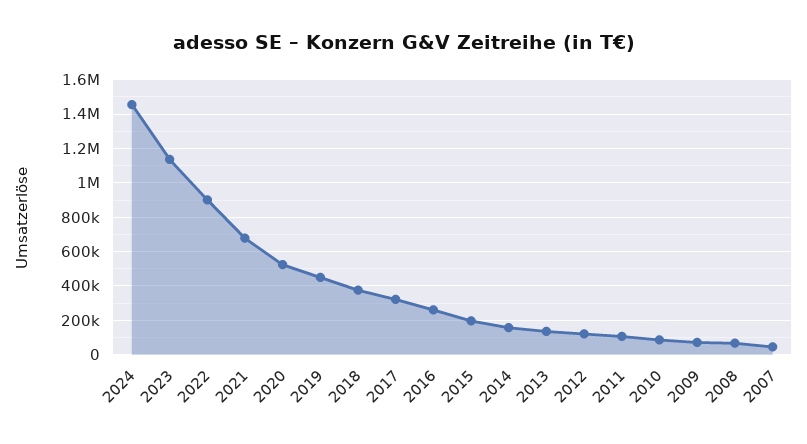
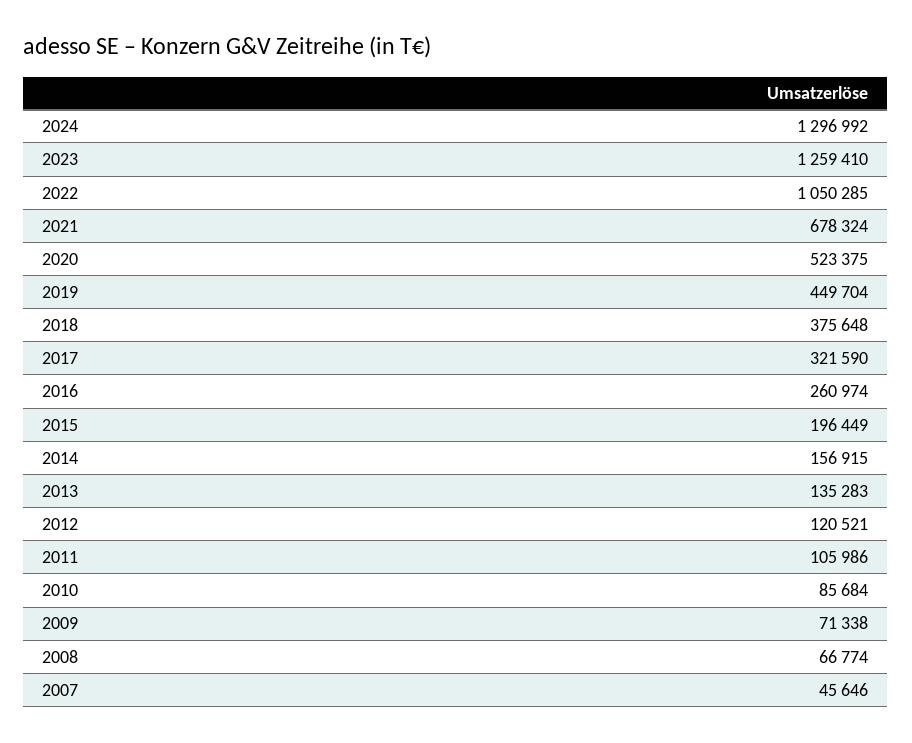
2024: 1450000 -> 1296992
2023: 1150000 -> 1259410
2022: 900000 -> 1050285

